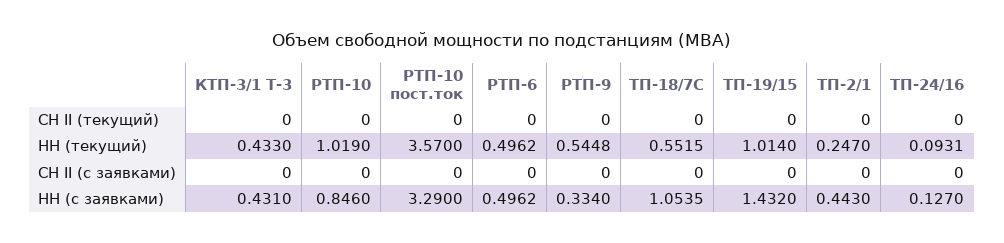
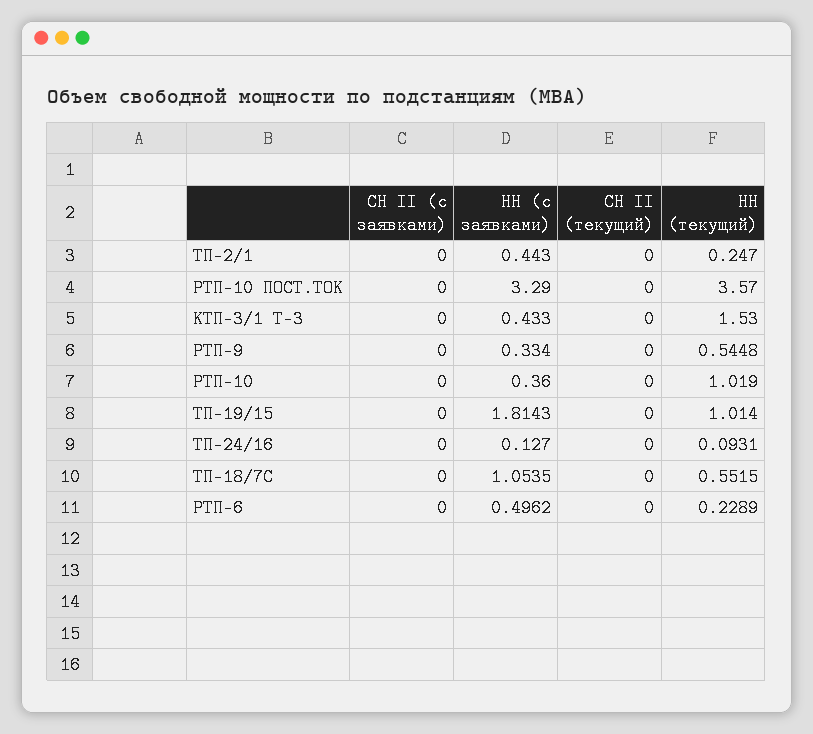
КТП-3/1 Т-3, НН (текущий): 0.433 -> 1.53
РТП-6, НН (текущий): 0.4962 -> 0.2289
КТП-3/1 Т-3, НН (с заявками): 0.431 -> 0.433
РТП-10, НН (с заявками): 0.846 -> 0.36
ТП-19/15, НН (с заявками): 1.432 -> 1.8143

